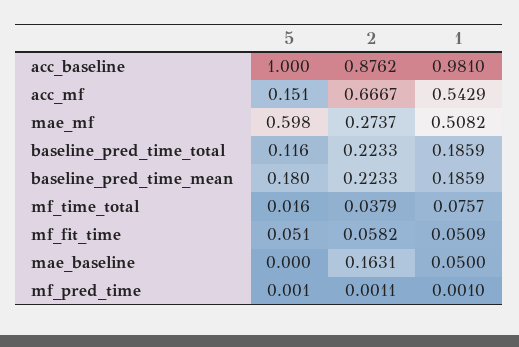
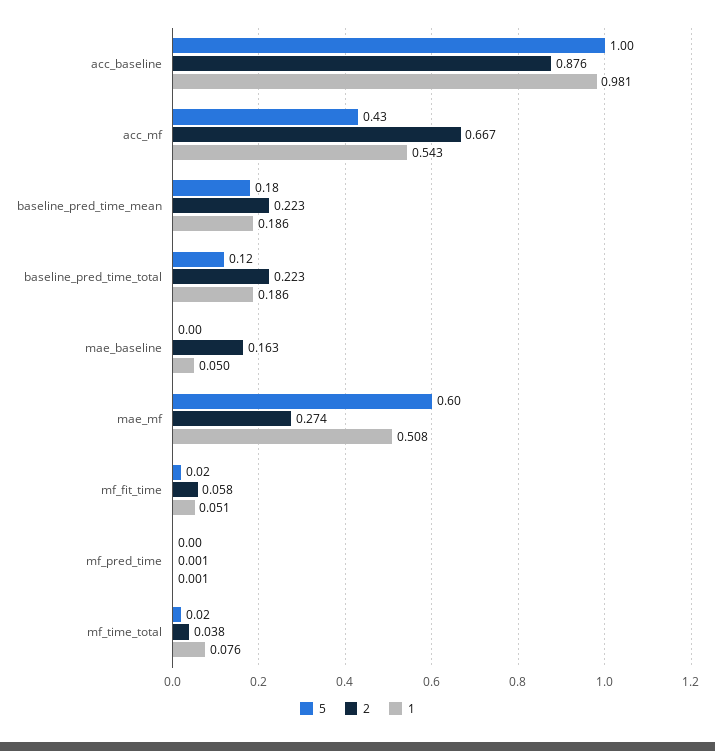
5, acc_mf: 0.151 -> 0.43
5, mf_fit_time: 0.051 -> 0.02

